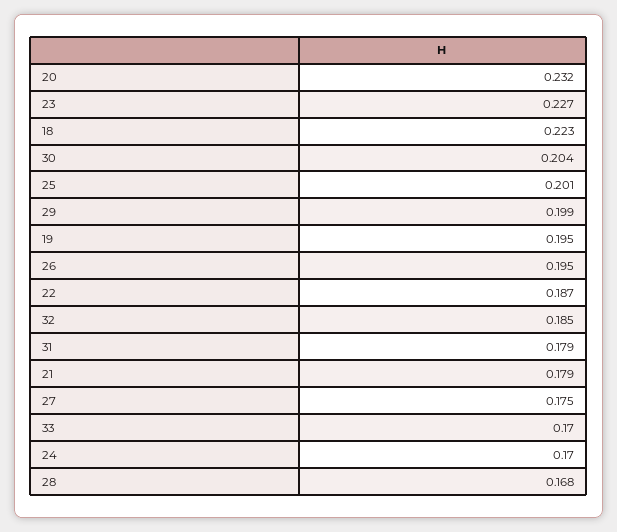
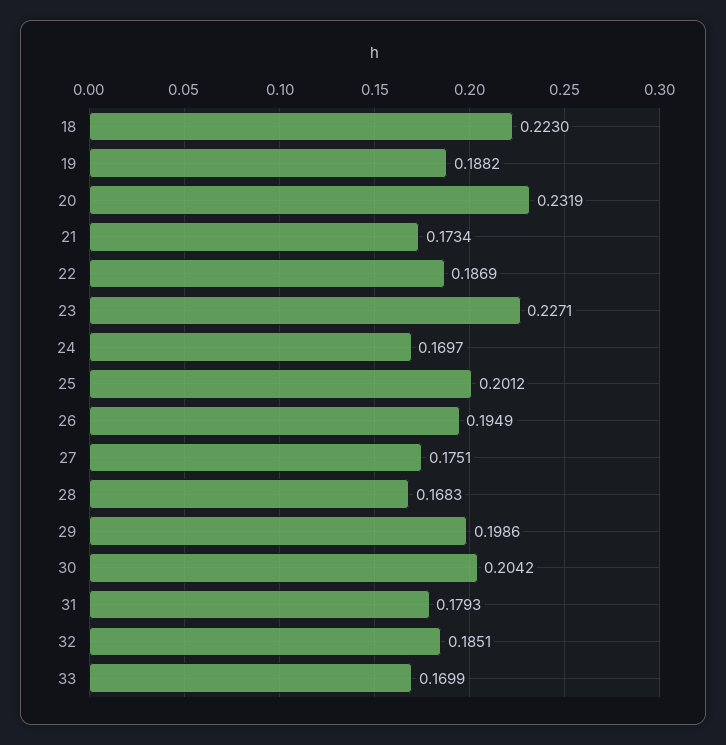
19: 0.195 -> 0.1882
21: 0.179 -> 0.1734

